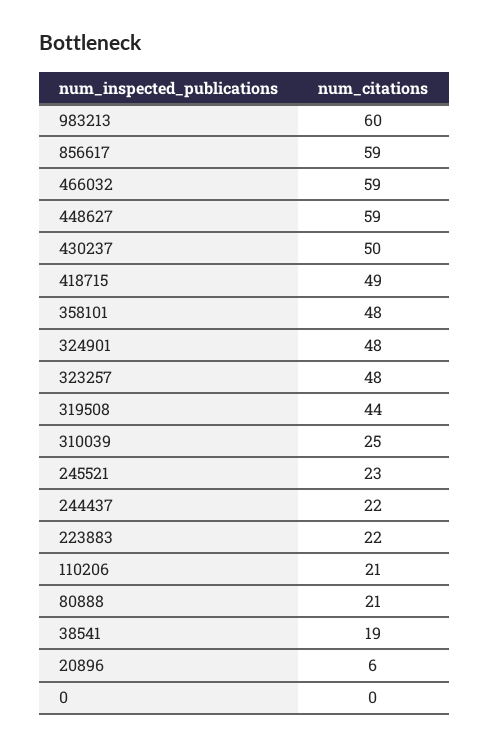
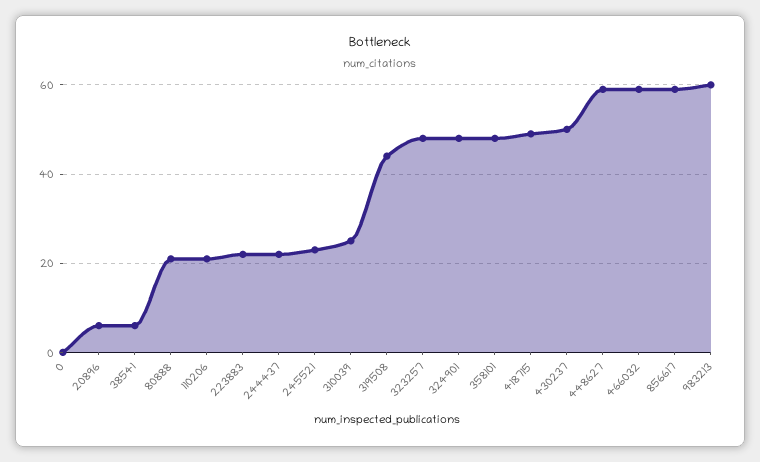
38541: 19 -> 5

